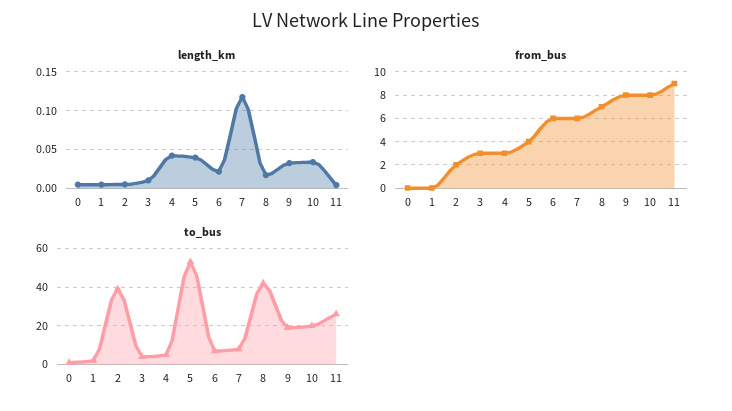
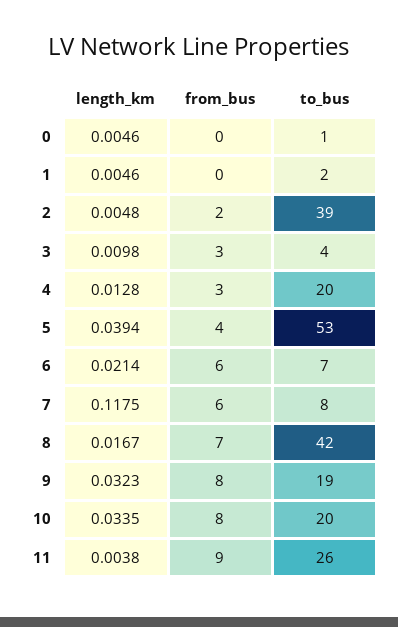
length_km, 4: 0.04 -> 0.0128
to_bus, 4: 5 -> 20

